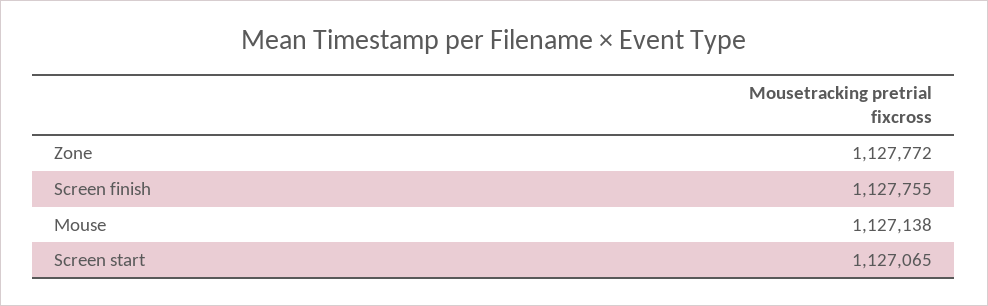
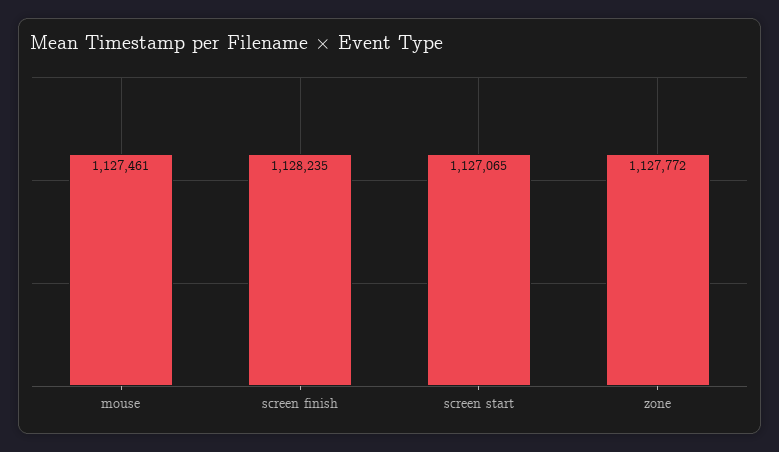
Screen finish: 1127755 -> 1128235
Mouse: 1127138 -> 1127461

